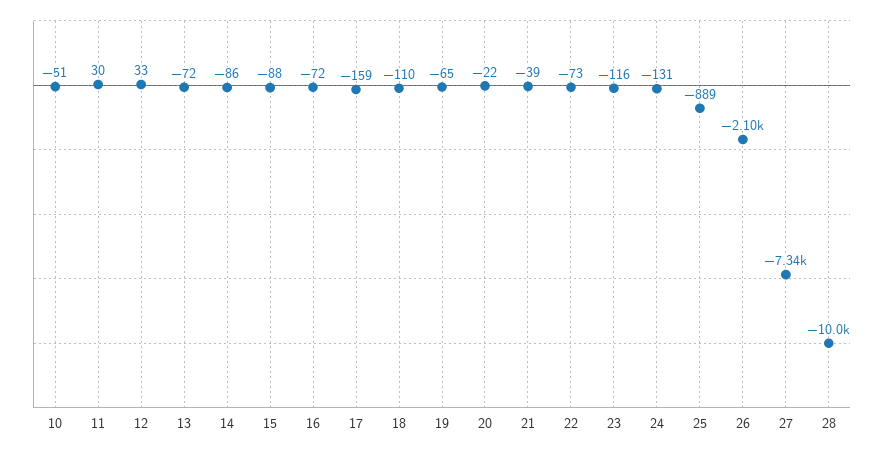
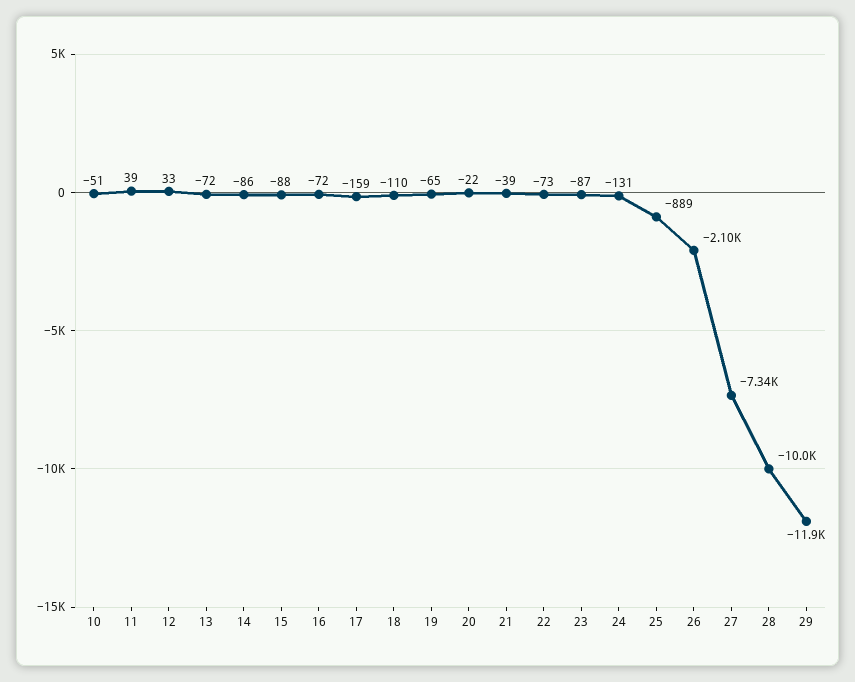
11: 30 -> 39
23: -116 -> -87
29: none -> -11900

